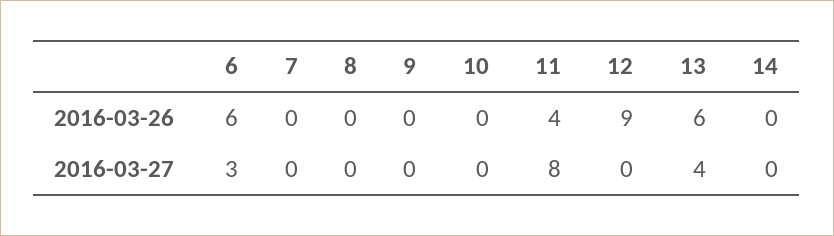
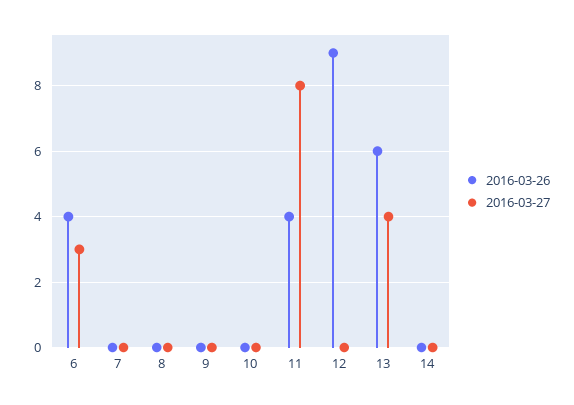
2016-03-26, 6: 6 -> 4

